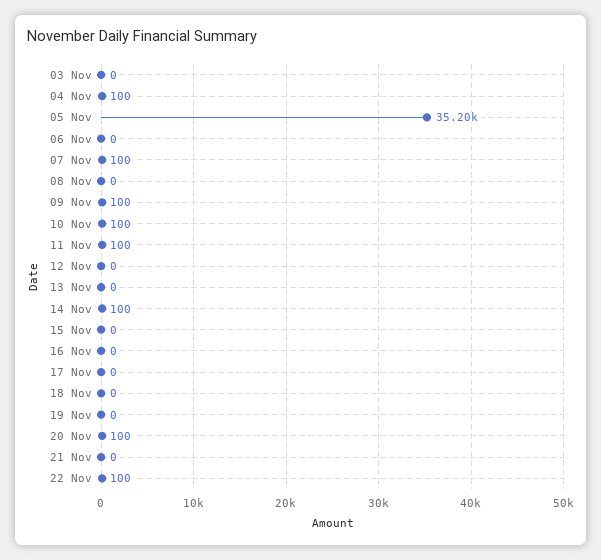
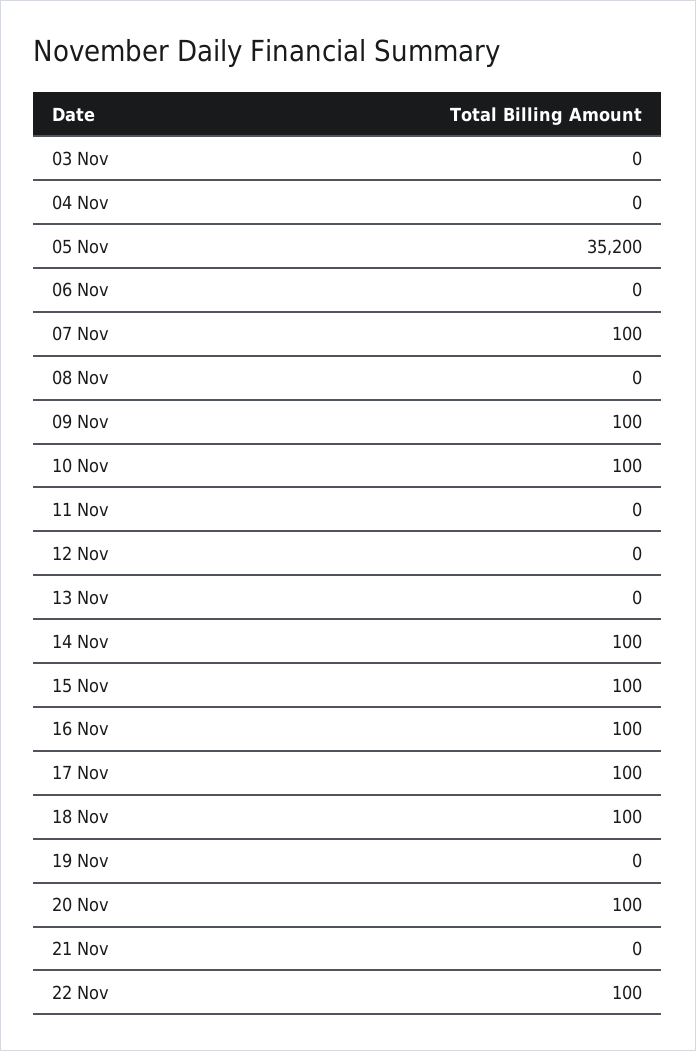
04 Nov: 100 -> 0
11 Nov: 100 -> 0
15 Nov: 0 -> 100
16 Nov: 0 -> 100
17 Nov: 0 -> 100
18 Nov: 0 -> 100

